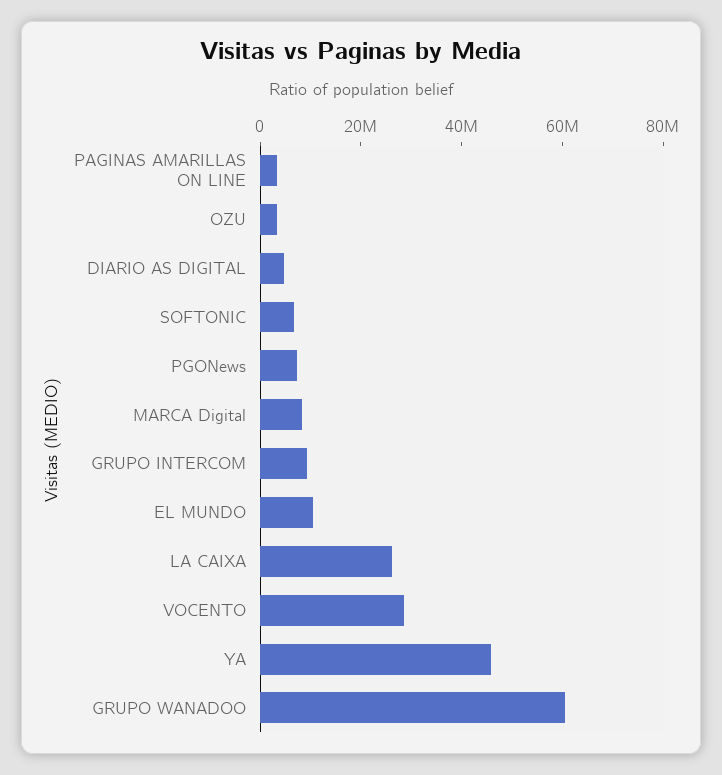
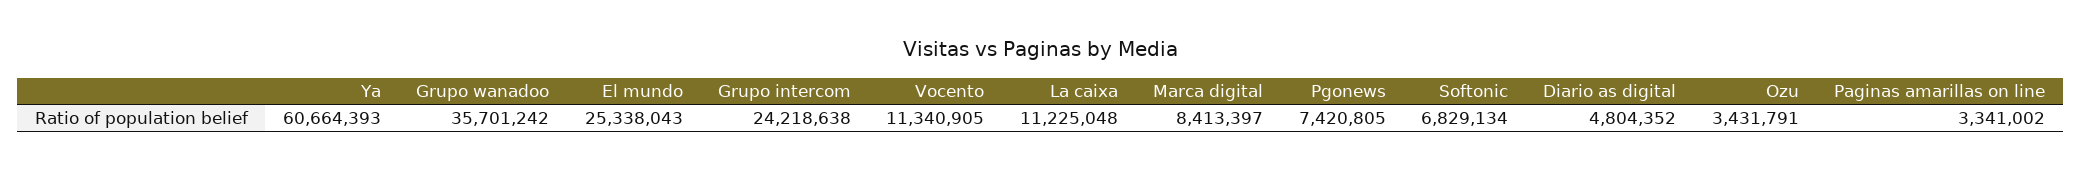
GRUPO INTERCOM: 10000000 -> 24218638
EL MUNDO: 10000000 -> 25338043
LA CAIXA: 25000000 -> 11225048
VOCENTO: 30000000 -> 11340905
YA: 45000000 -> 60664393
GRUPO WANADOO: 60000000 -> 35701242

